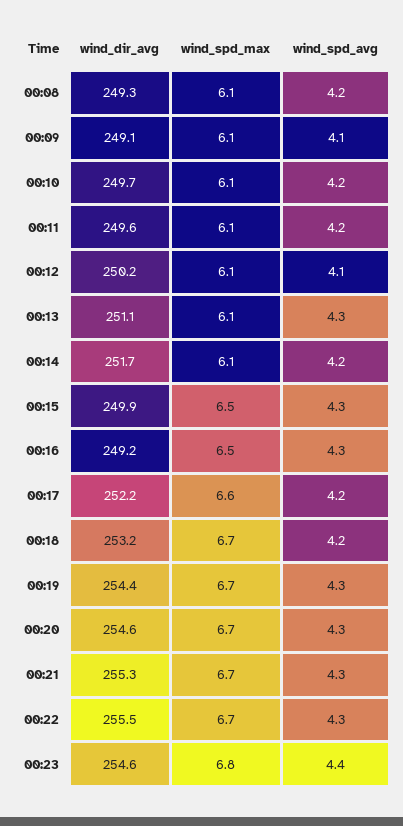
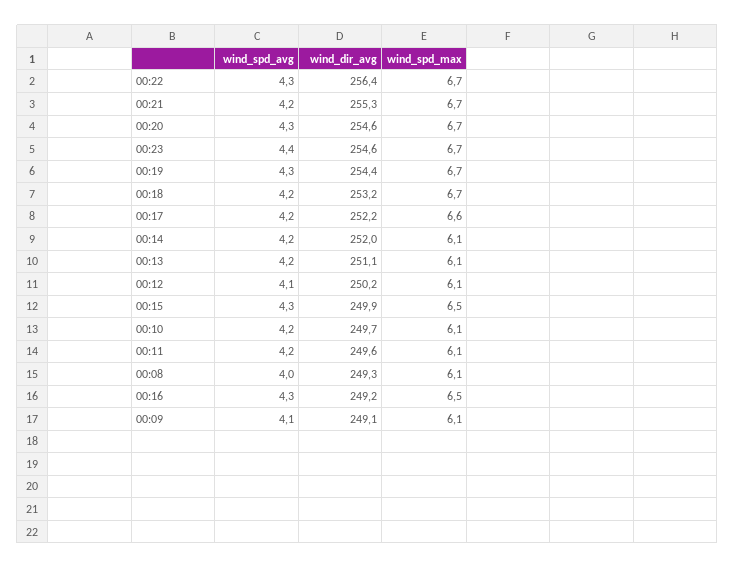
wind_spd_avg, 00:08: 4.2 -> 4
wind_spd_avg, 00:13: 4.3 -> 4.2
wind_dir_avg, 00:14: 251.7 -> 252
wind_spd_avg, 00:21: 4.3 -> 4.2
wind_dir_avg, 00:22: 255.5 -> 256.4
wind_spd_max, 00:23: 6.8 -> 6.7

